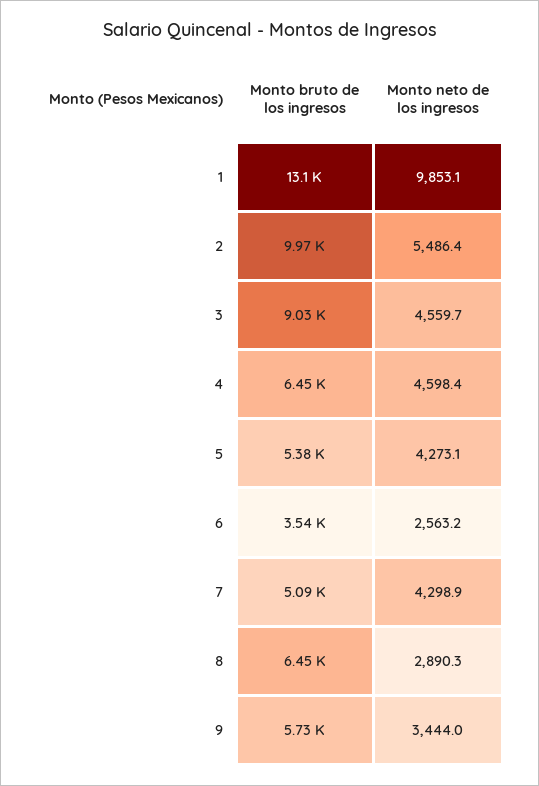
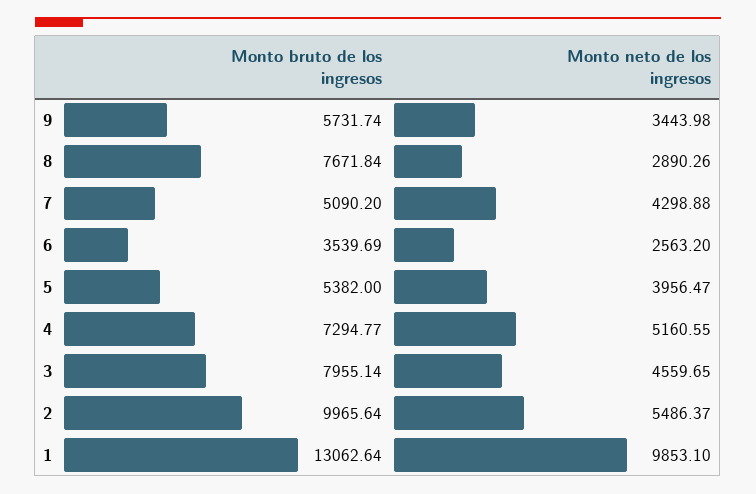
Monto bruto de los ingresos, 3: 9030 -> 7955.14
Monto bruto de los ingresos, 4: 6450 -> 7294.77
Monto neto de los ingresos, 4: 4598.4 -> 5160.55
Monto neto de los ingresos, 5: 4273.1 -> 3956.47
Monto bruto de los ingresos, 8: 6450 -> 7671.84

